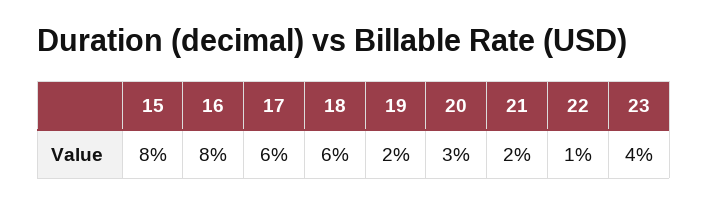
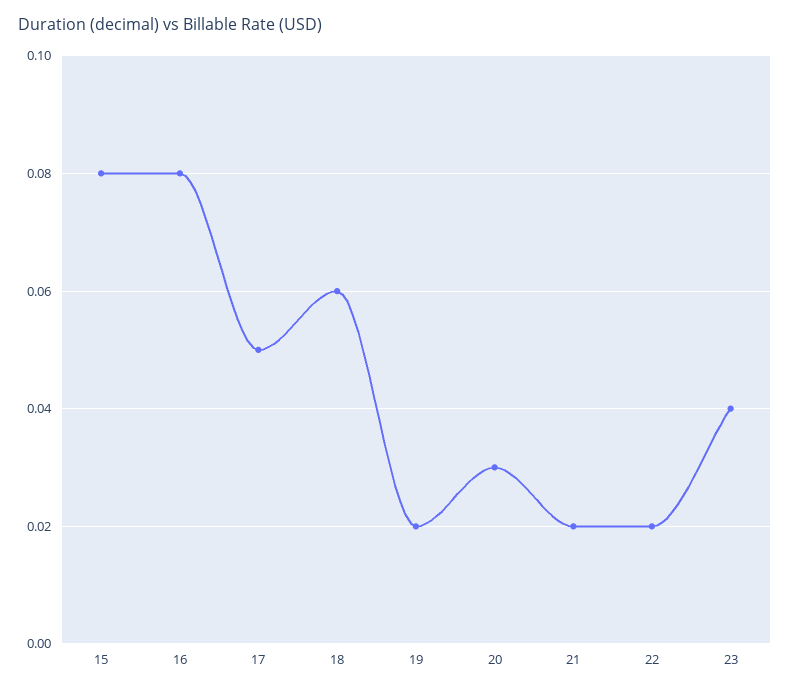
17: 0.06 -> 0.05
22: 0.01 -> 0.02

